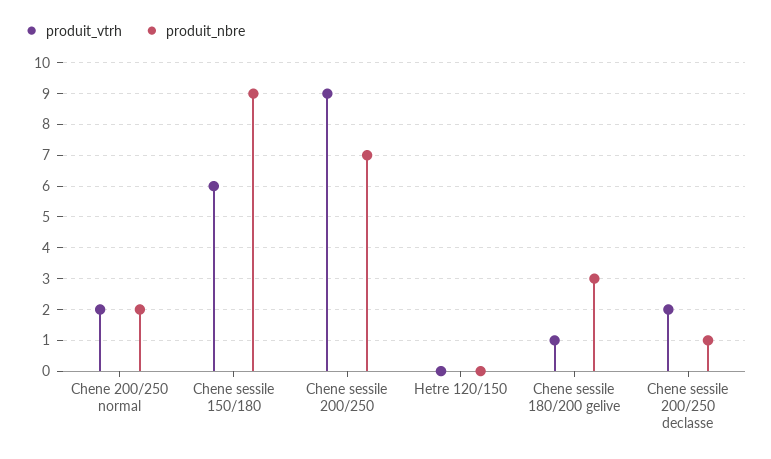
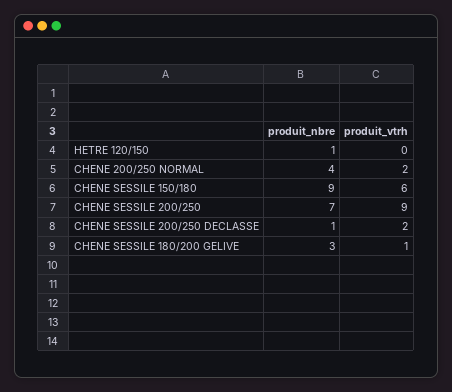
produit_nbre, Chene 200/250 normal: 2 -> 4
produit_nbre, Hetre 120/150: 0 -> 1

